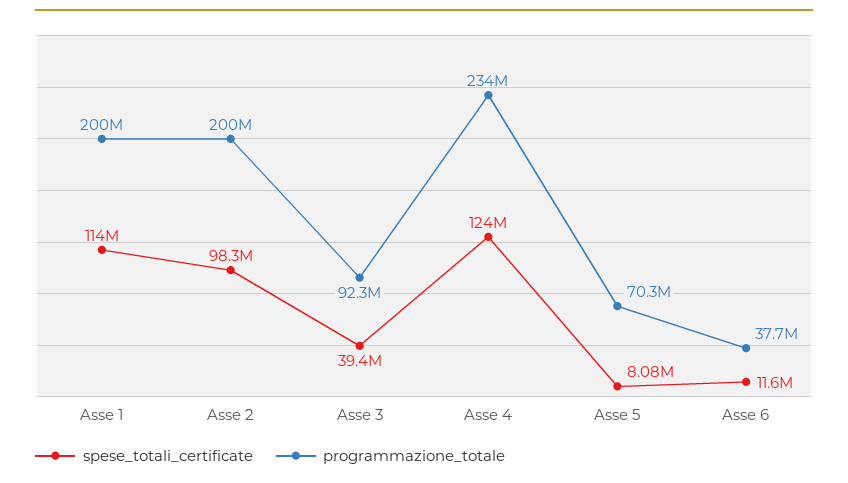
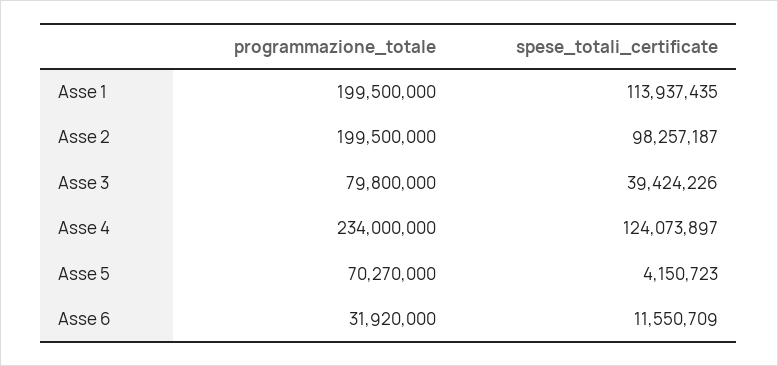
programmazione_totale, Asse 3: 92300000 -> 79800000
spese_totali_certificate, Asse 5: 8080000 -> 4150723
programmazione_totale, Asse 6: 37700000 -> 31920000

